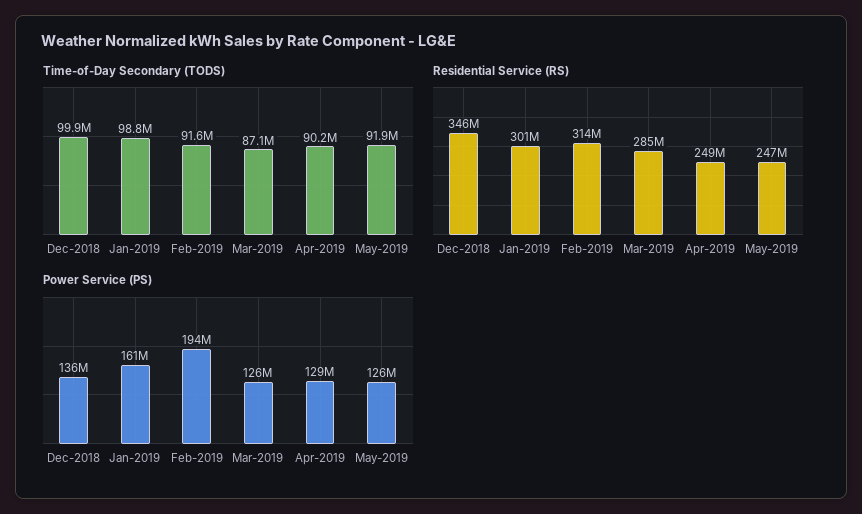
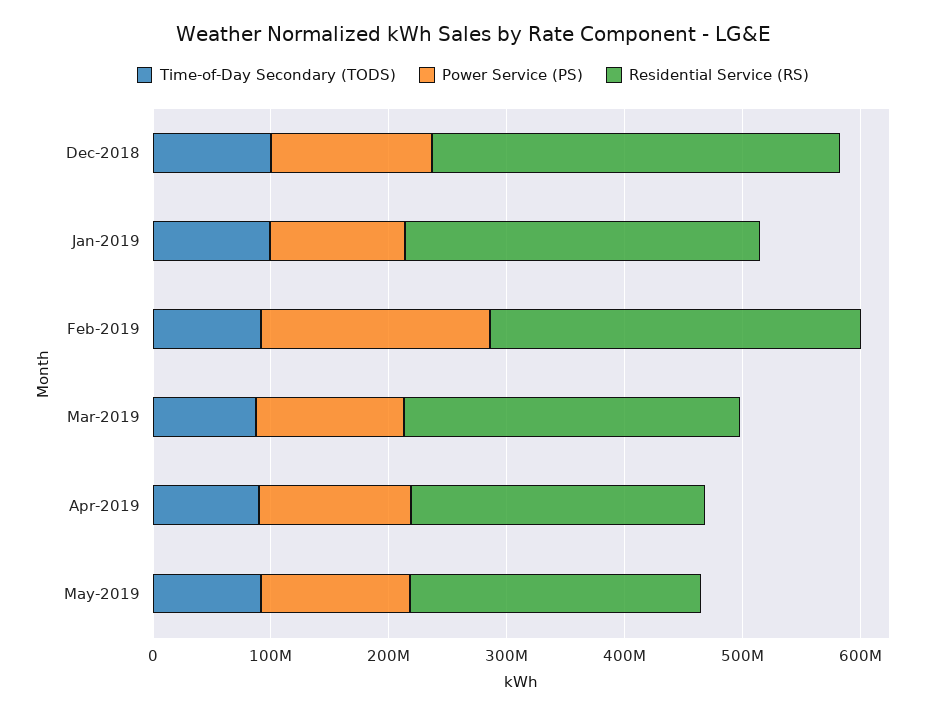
Power Service (PS), Jan-2019: 161000000 -> 120000000

